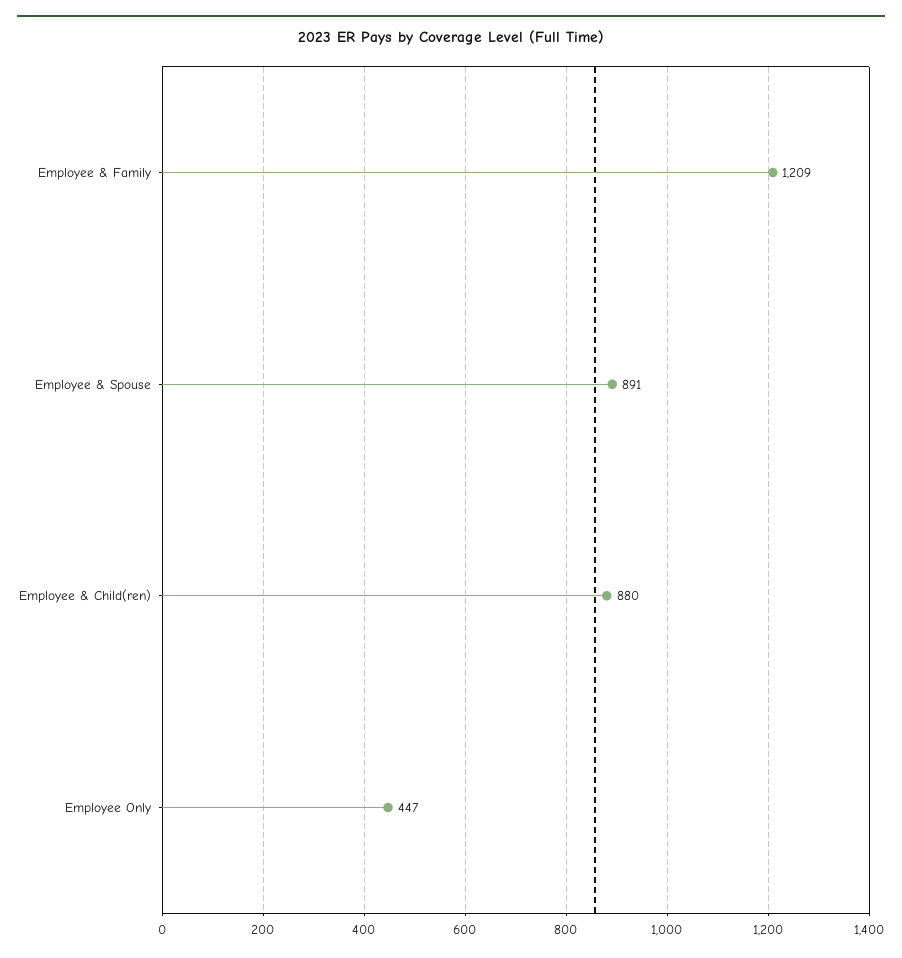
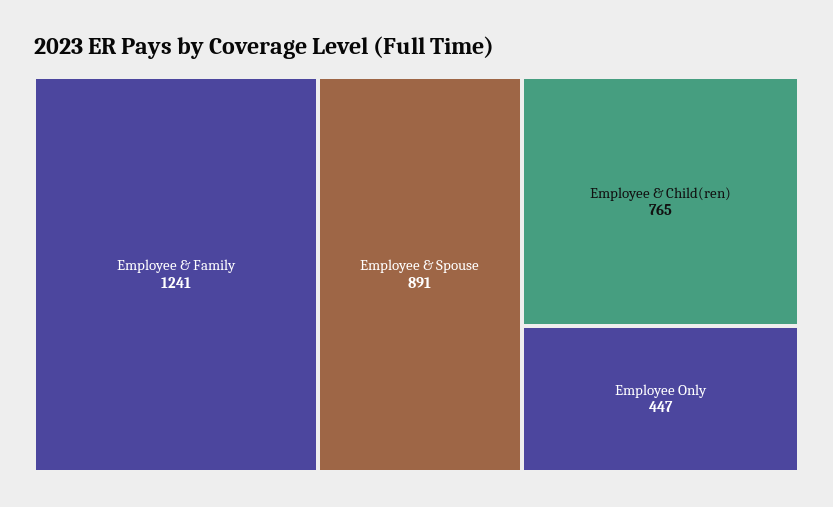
Employee & Family: 1209 -> 1241
Employee & Child(ren): 880 -> 765

